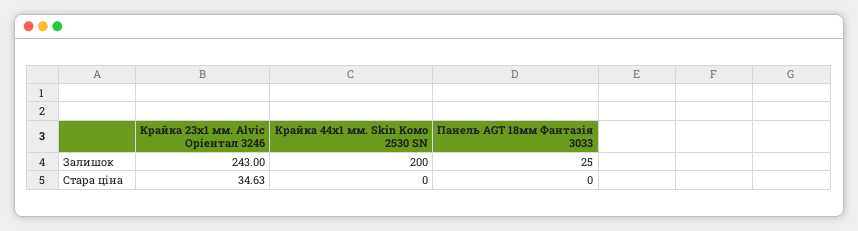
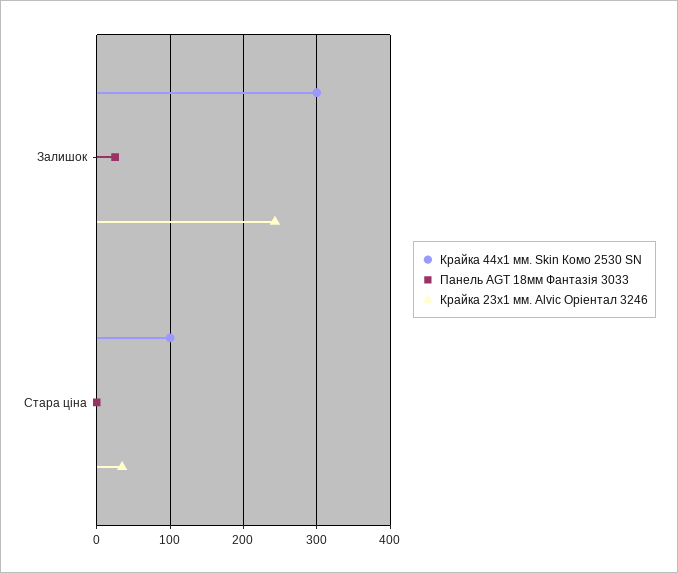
Крайка 44x1 мм. Skin Комо 2530 SN, Залишок: 200 -> 300
Крайка 44x1 мм. Skin Комо 2530 SN, Стара ціна: 0 -> 100

